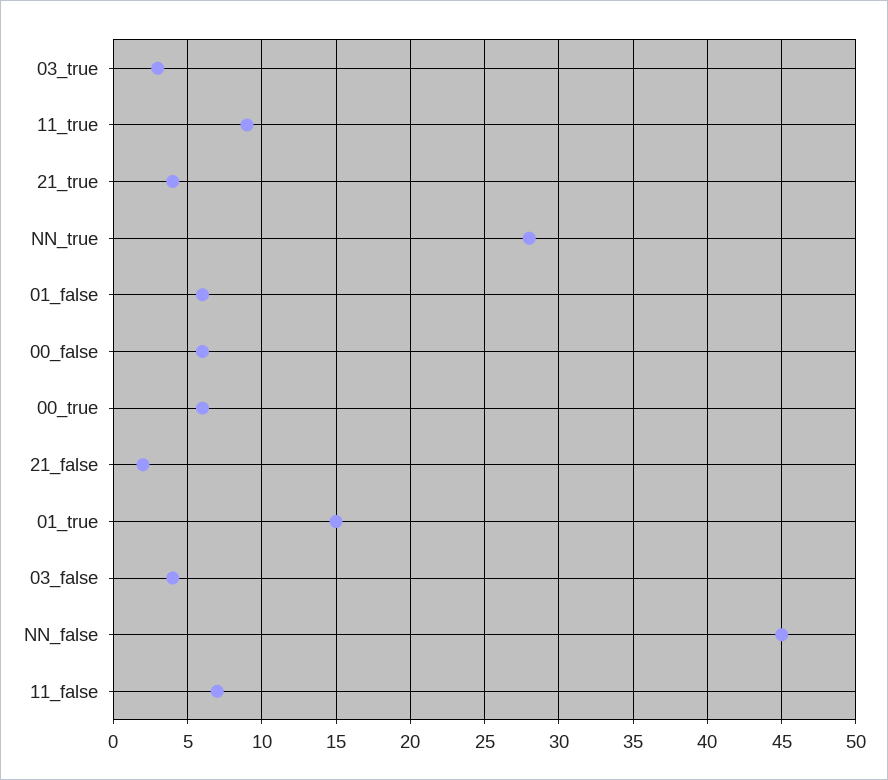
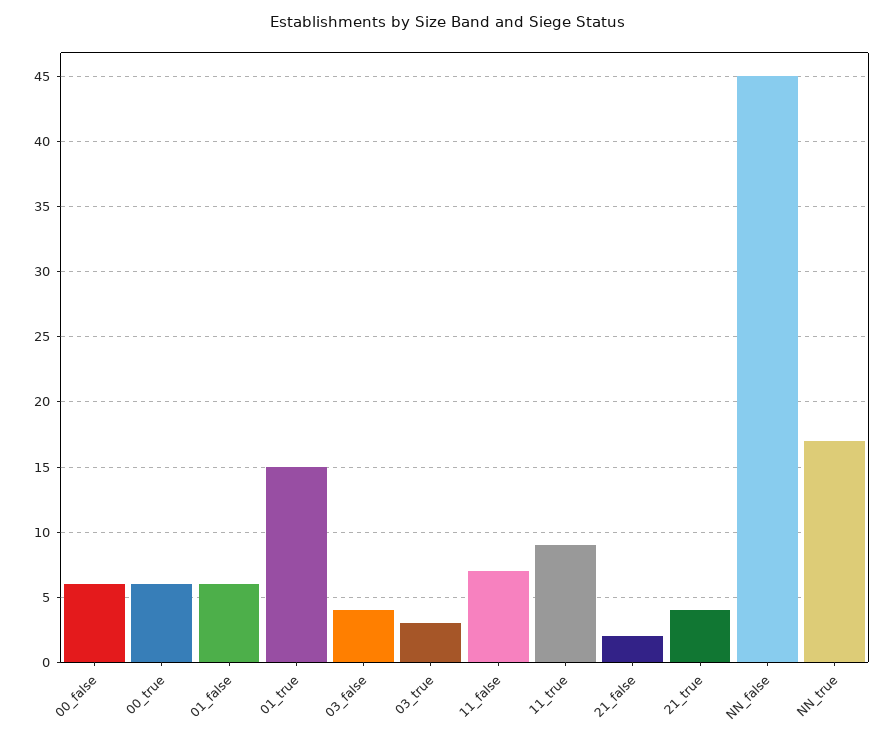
NN_true: 28 -> 17

